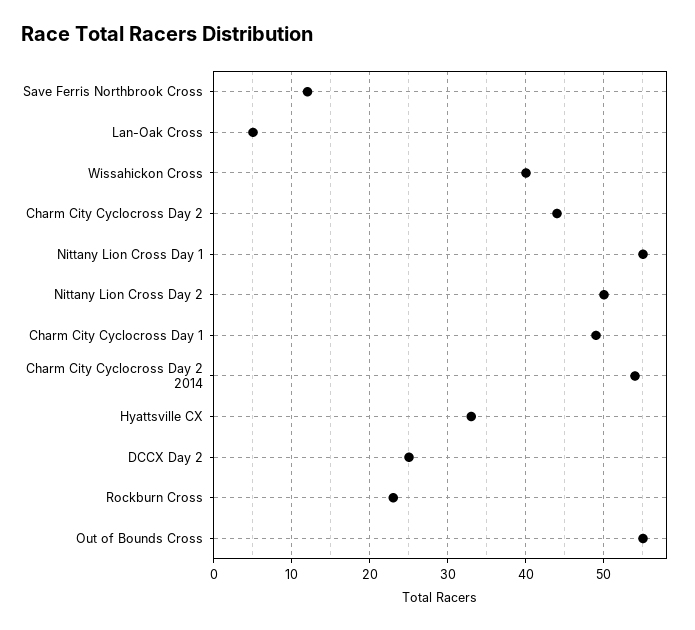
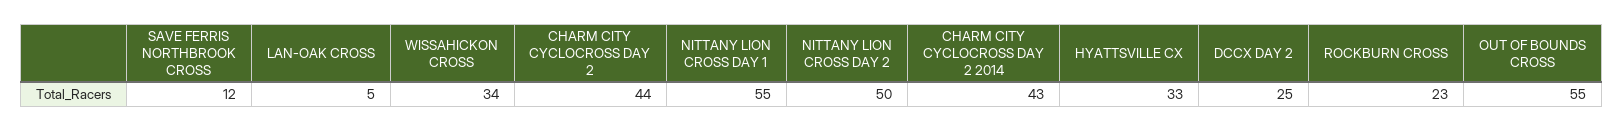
Wissahickon Cross: 40 -> 34
Charm City Cyclocross Day 1: 49 -> none
Charm City Cyclocross Day 2 2014: 54 -> 43

